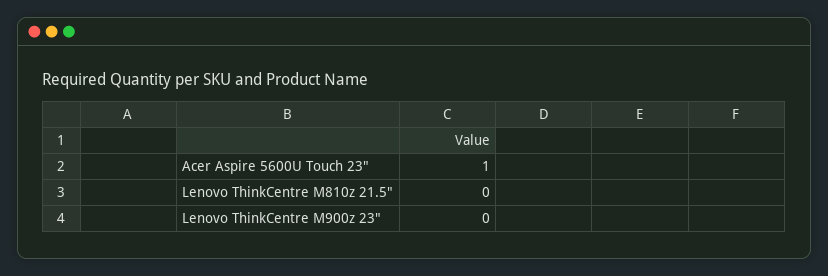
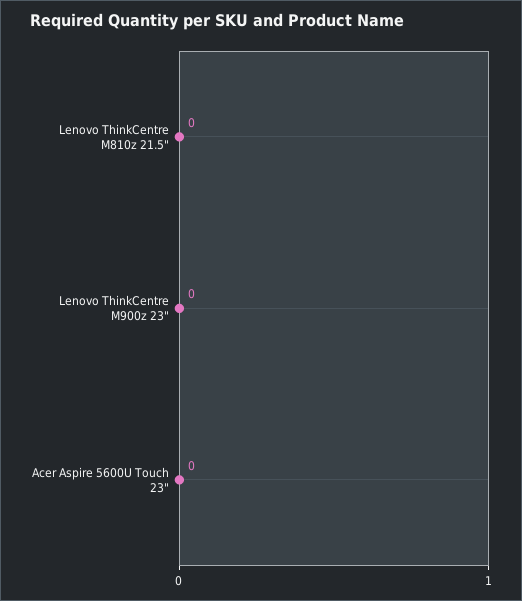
Acer Aspire 5600U Touch 23": 1 -> 0

